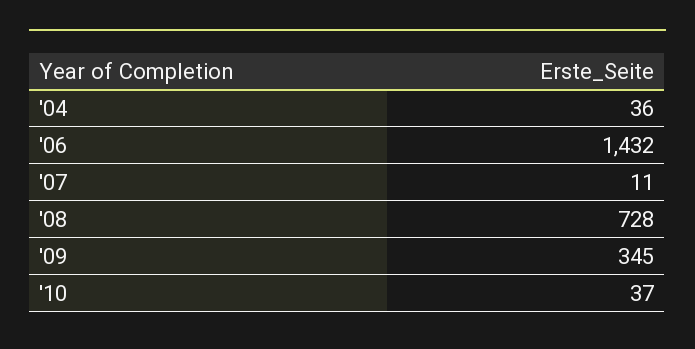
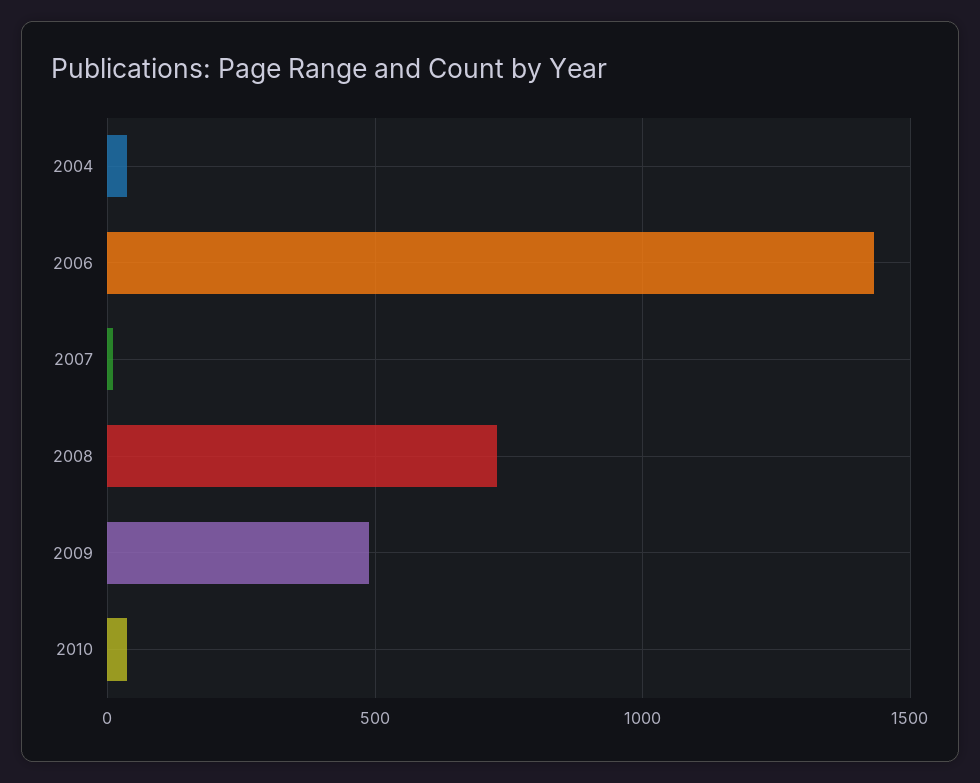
'09: 345 -> 500

